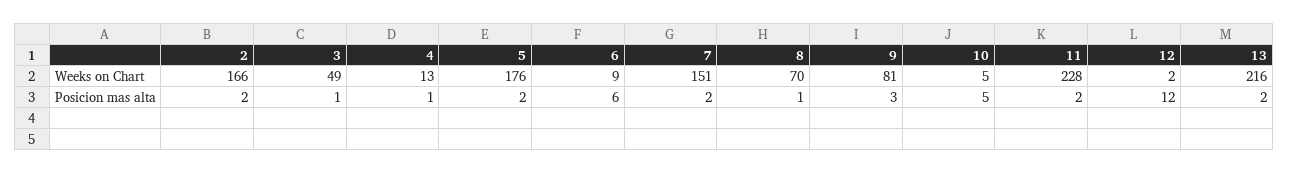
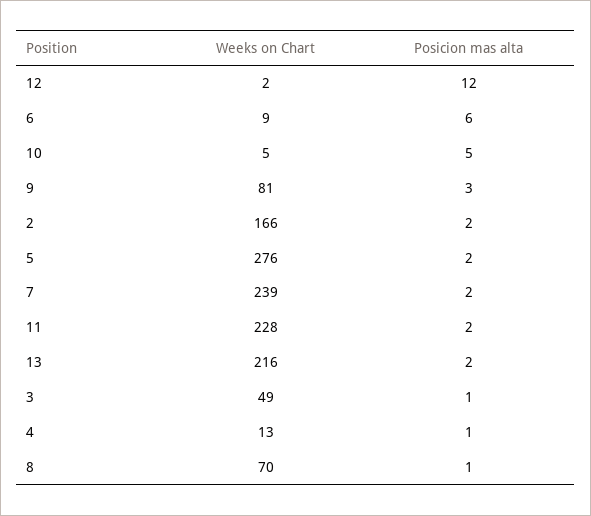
5, Weeks on Chart: 176 -> 276
7, Weeks on Chart: 151 -> 239

